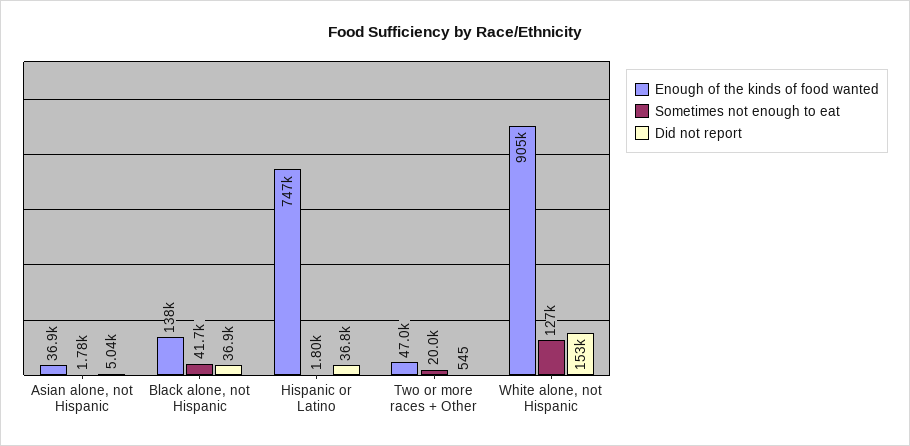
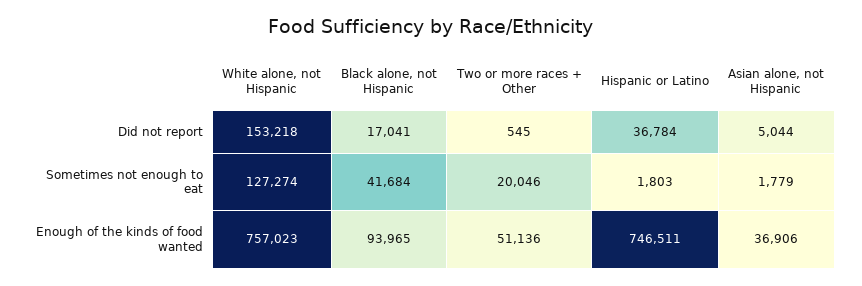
Enough of the kinds of food wanted, Black alone, not Hispanic: 138000 -> 93965
Did not report, Black alone, not Hispanic: 36900 -> 17041
Enough of the kinds of food wanted, Two or more races + Other: 47000 -> 51136
Enough of the kinds of food wanted, White alone, not Hispanic: 905000 -> 757023

